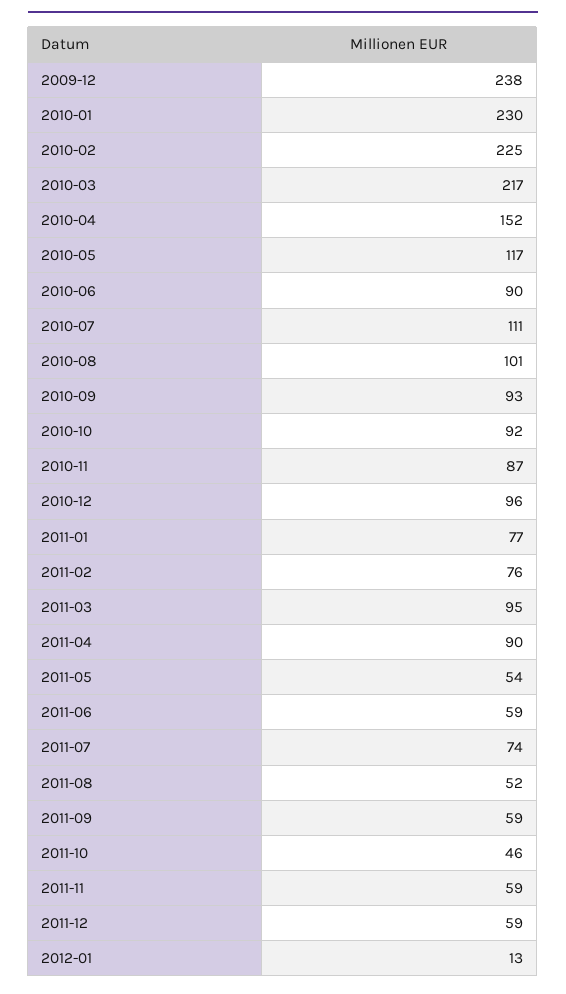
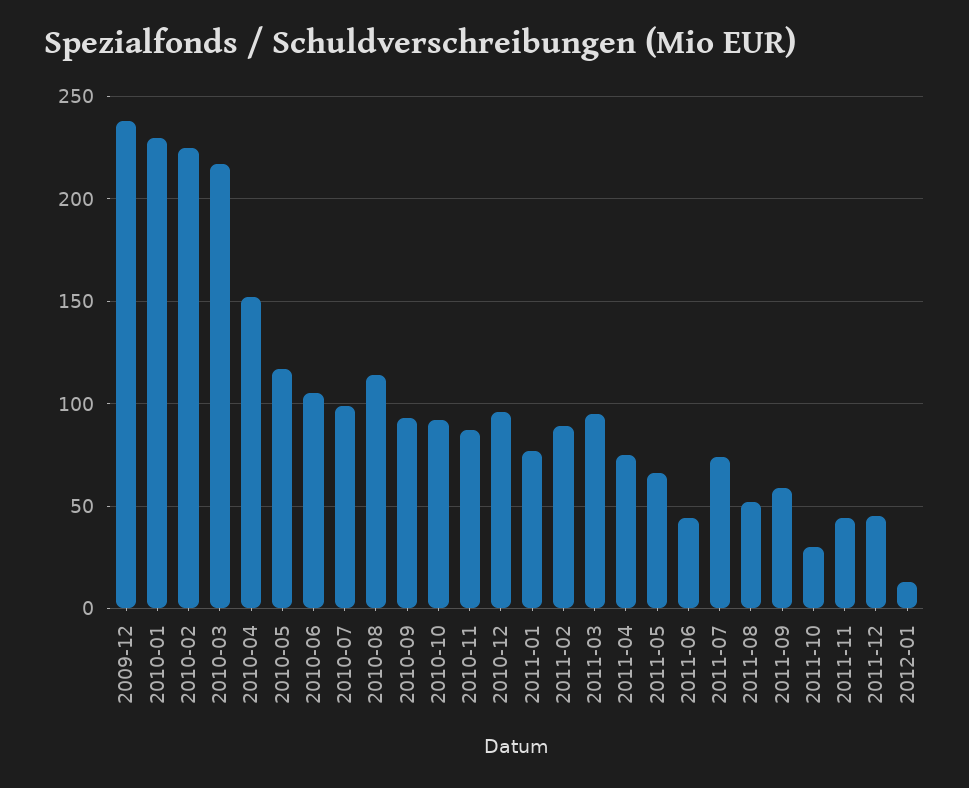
2010-06: 90 -> 105
2010-07: 111 -> 100
2010-08: 101 -> 115
2011-02: 76 -> 90
2011-04: 90 -> 75
2011-05: 54 -> 65
2011-06: 59 -> 45
2011-10: 46 -> 30
2011-11: 59 -> 45
2011-12: 59 -> 45

